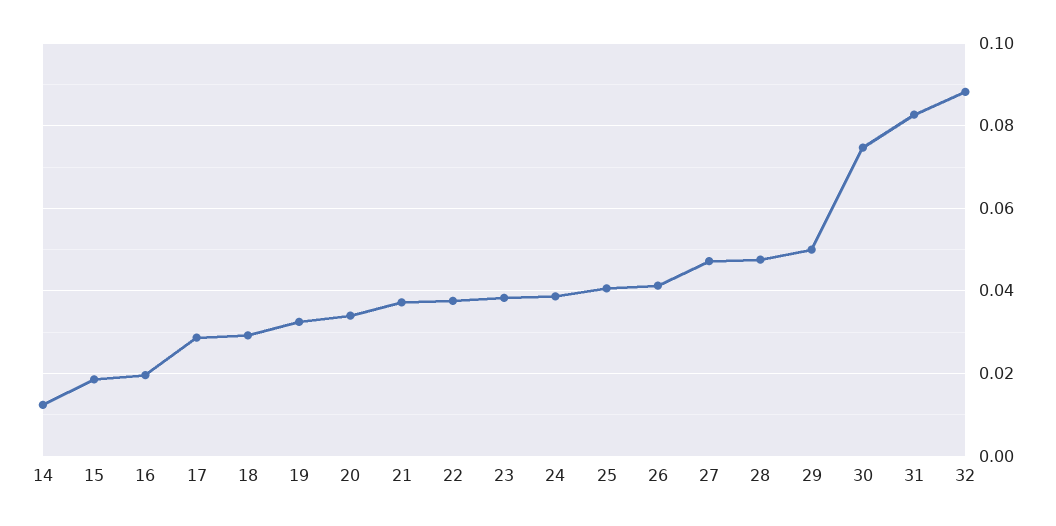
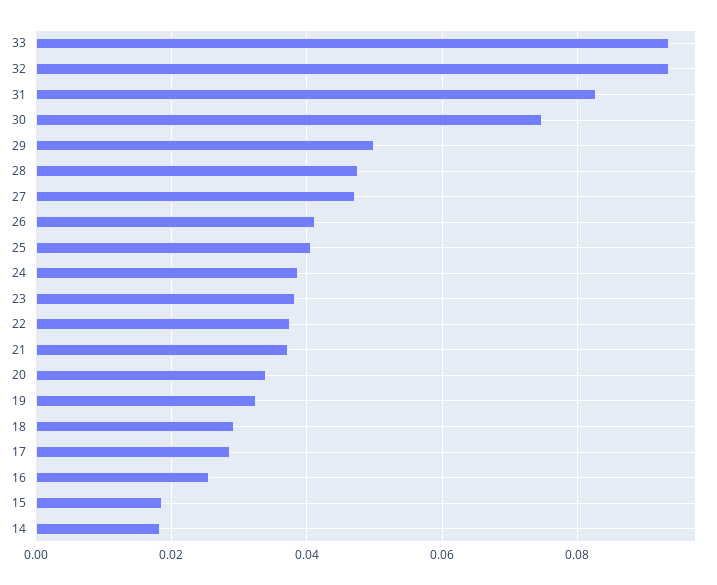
14: 0.012 -> 0.018
16: 0.02 -> 0.026
32: 0.088 -> 0.094
33: none -> 0.094

